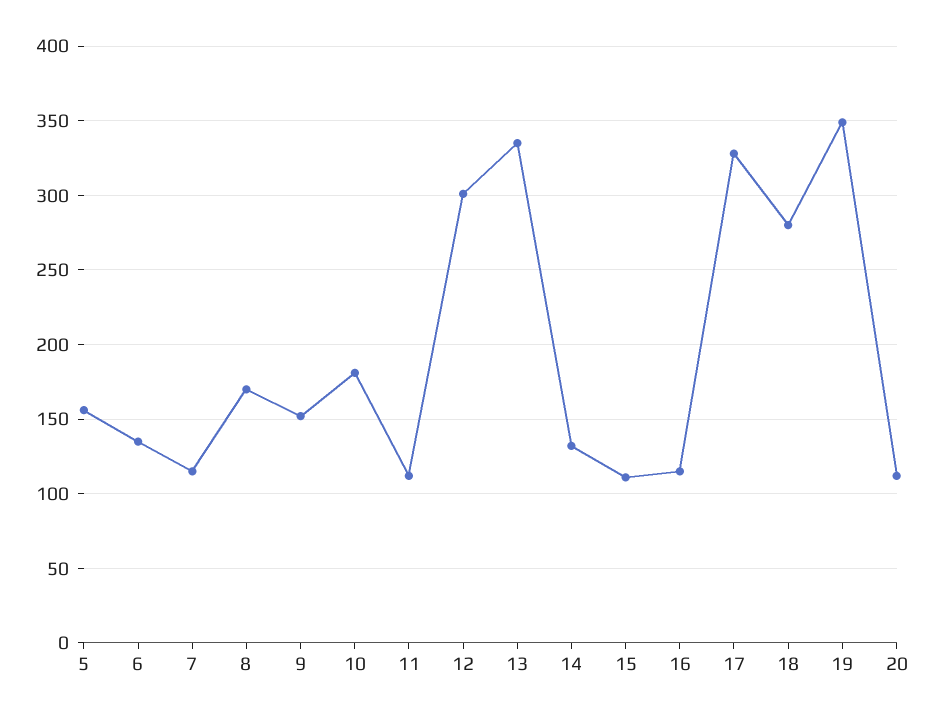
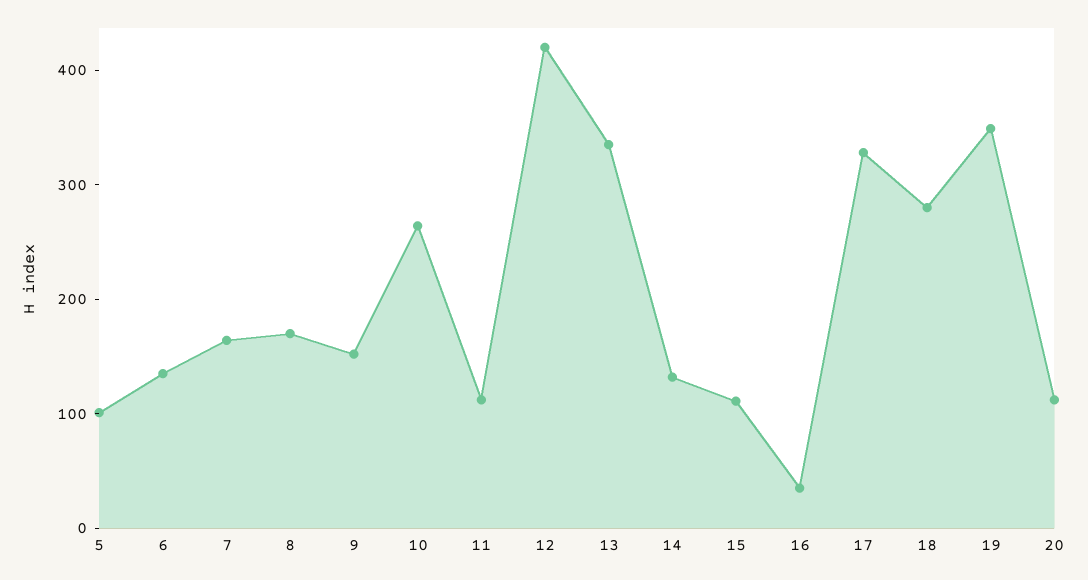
5: 155 -> 100
7: 115 -> 160
10: 180 -> 260
12: 300 -> 420
16: 115 -> 40

